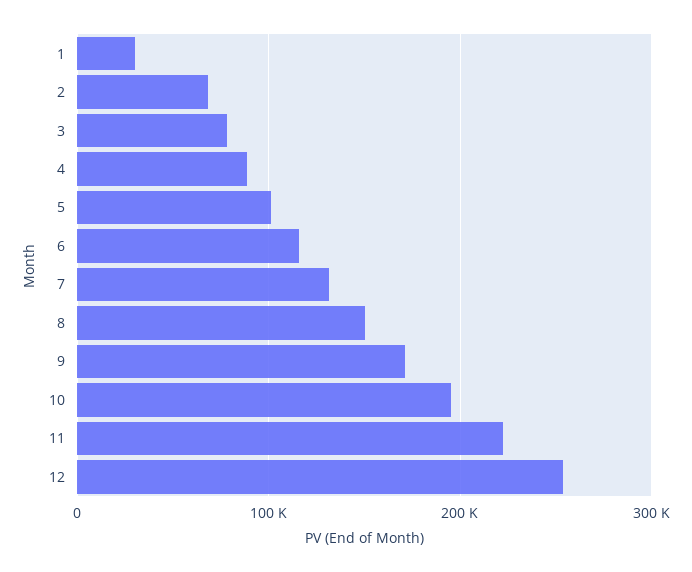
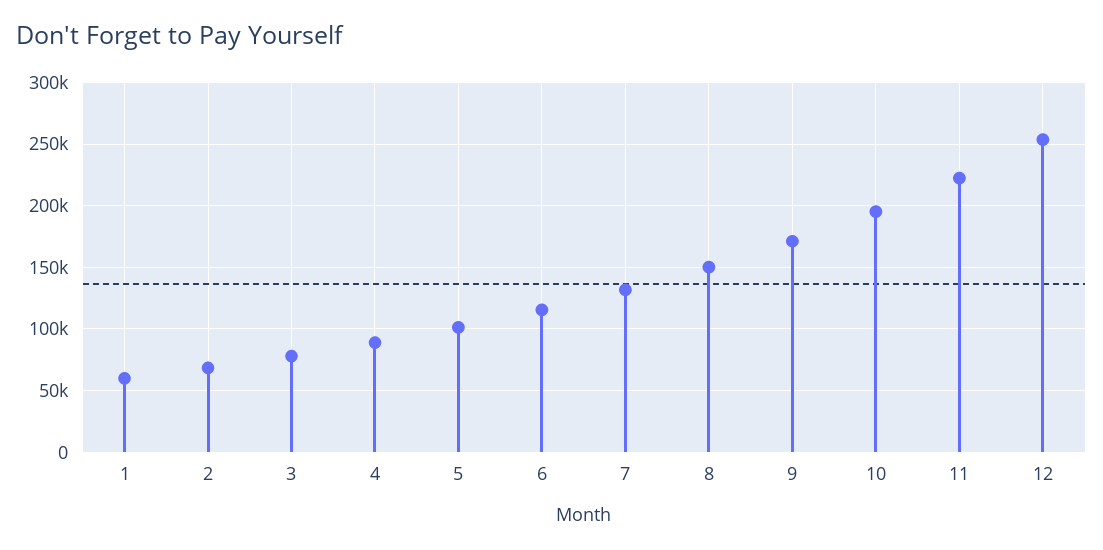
1: 30000 -> 60000

